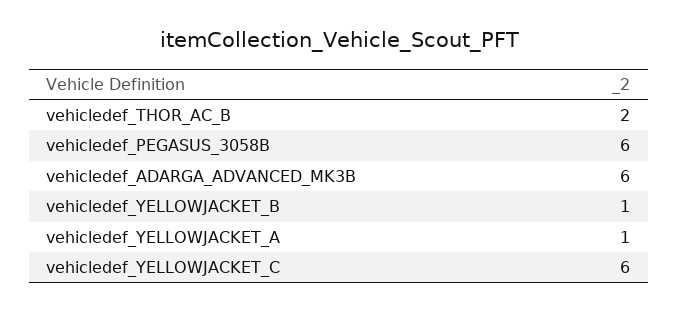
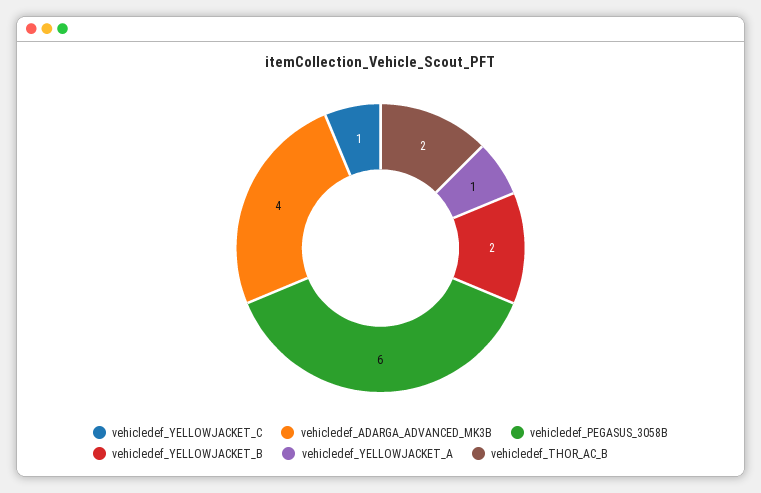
vehicledef_ADARGA_ADVANCED_MK3B: 6 -> 4
vehicledef_YELLOWJACKET_B: 1 -> 2
vehicledef_YELLOWJACKET_C: 6 -> 1

